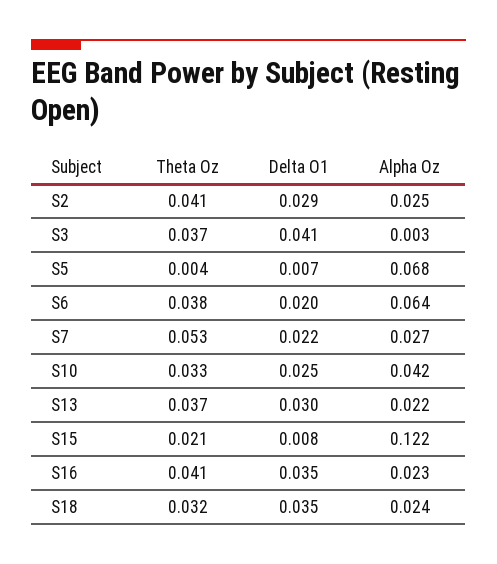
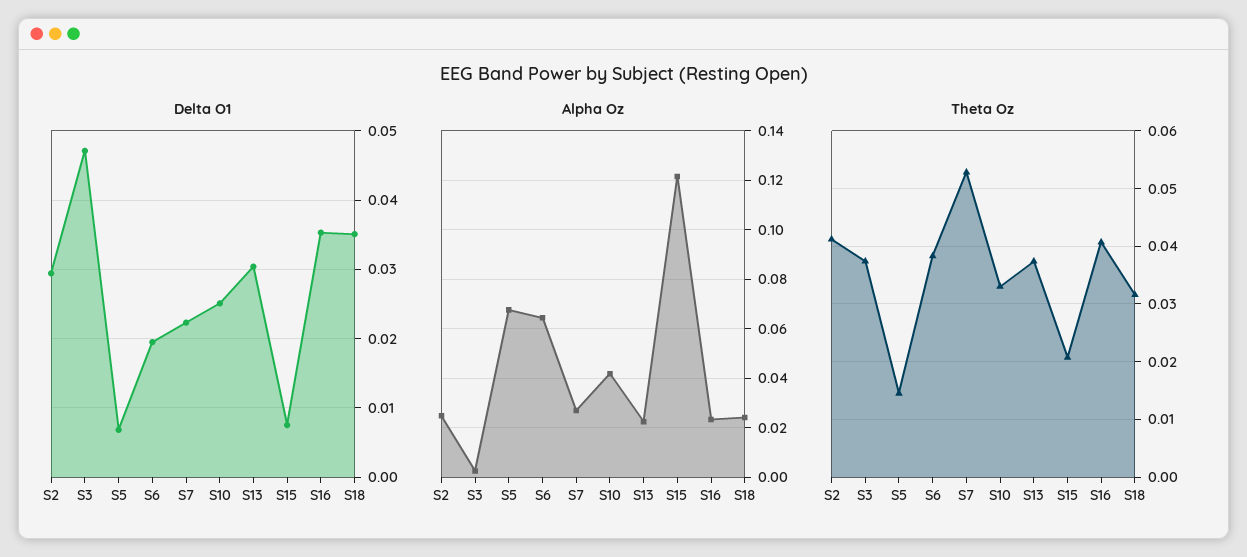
Delta O1, S3: 0.041 -> 0.047
Theta Oz, S5: 0.004 -> 0.014

